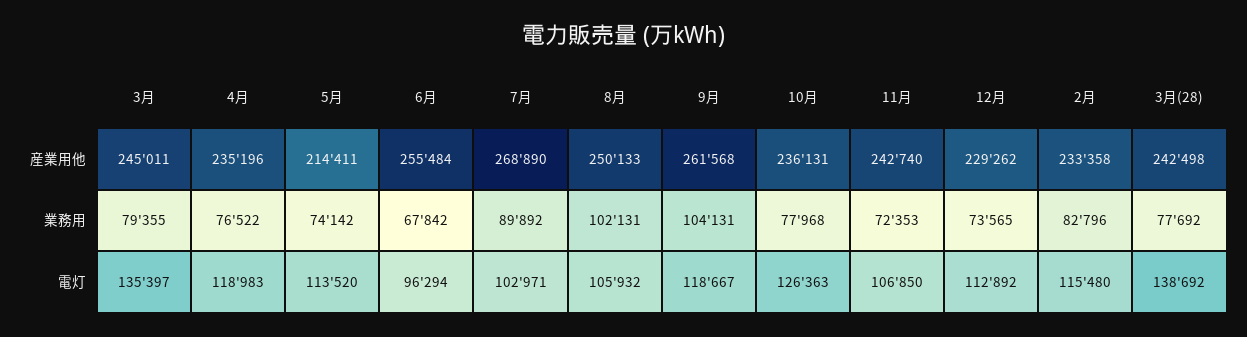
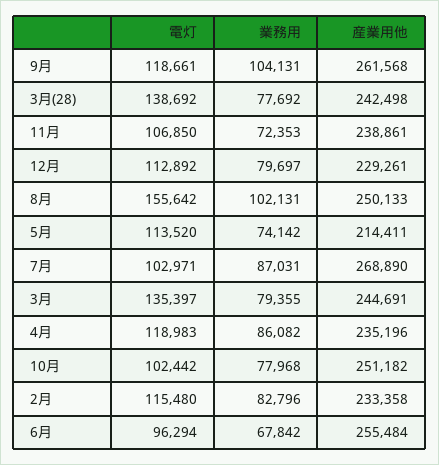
3月, 産業用他: 245011 -> 244691
10月, 産業用他: 236131 -> 251182
11月, 産業用他: 242740 -> 238861
12月, 産業用他: 229262 -> 229261
4月, 業務用: 76522 -> 86082
7月, 業務用: 89892 -> 87031
12月, 業務用: 73565 -> 79697
8月, 電灯: 105932 -> 155642
9月, 電灯: 118667 -> 118661
10月, 電灯: 126363 -> 102442

